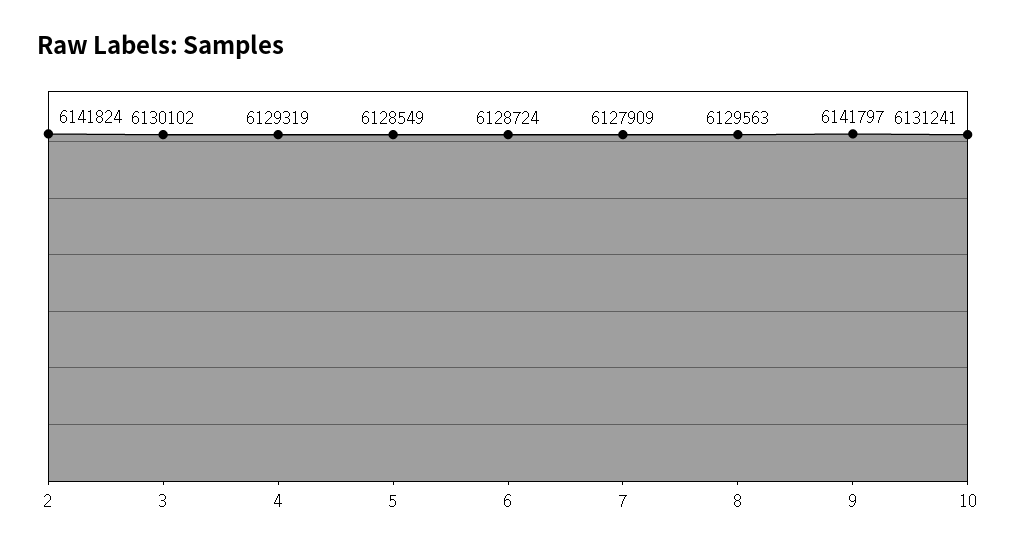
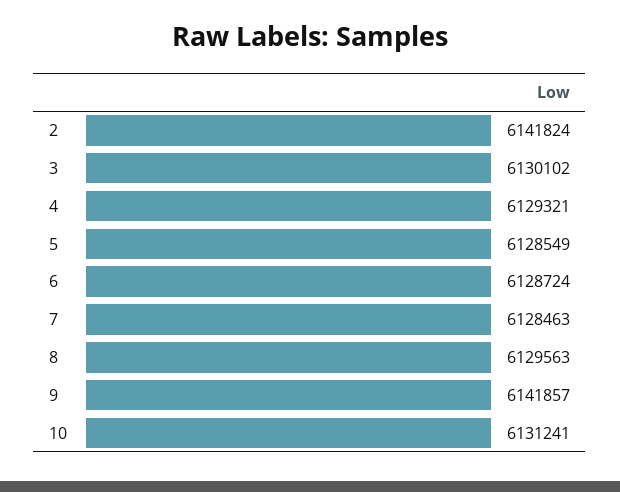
4: 6129319 -> 6129321
7: 6127909 -> 6128463
9: 6141797 -> 6141857

